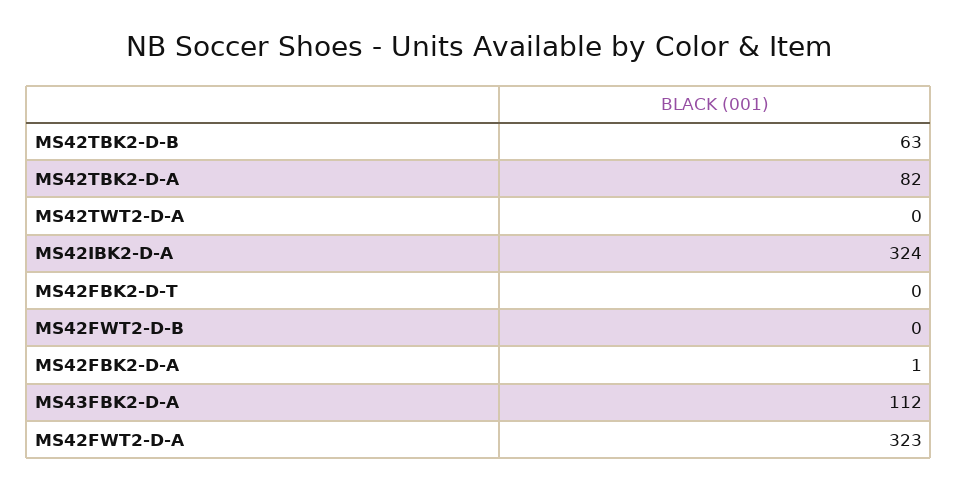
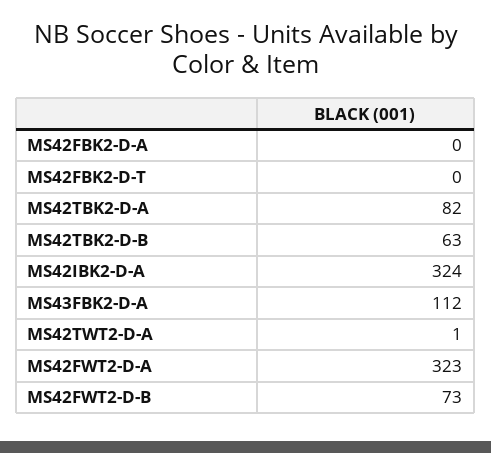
MS42TWT2-D-A: 0 -> 1
MS42FWT2-D-B: 0 -> 73
MS42FBK2-D-A: 1 -> 0

